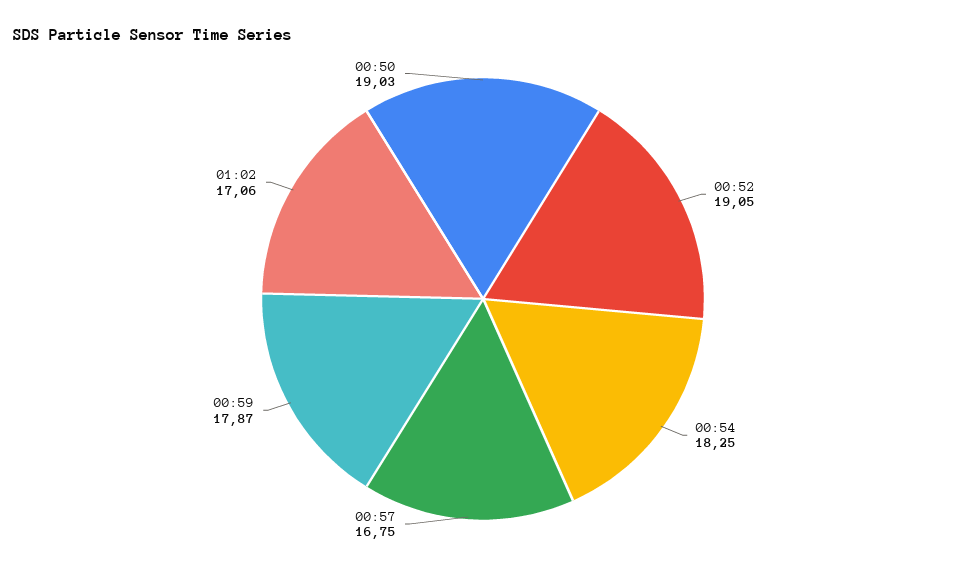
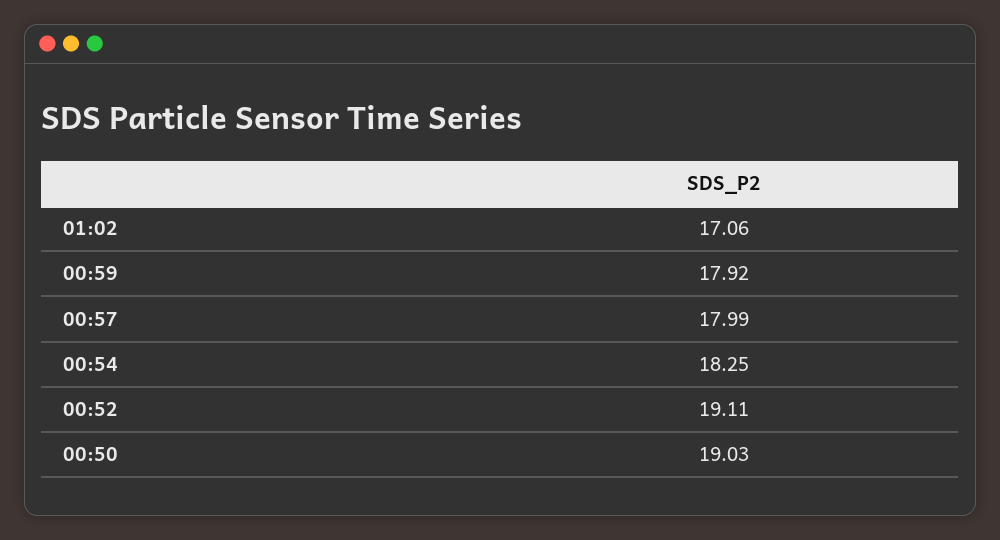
00:52: 19.05 -> 19.11
00:57: 16.75 -> 17.99
00:59: 17.87 -> 17.92

